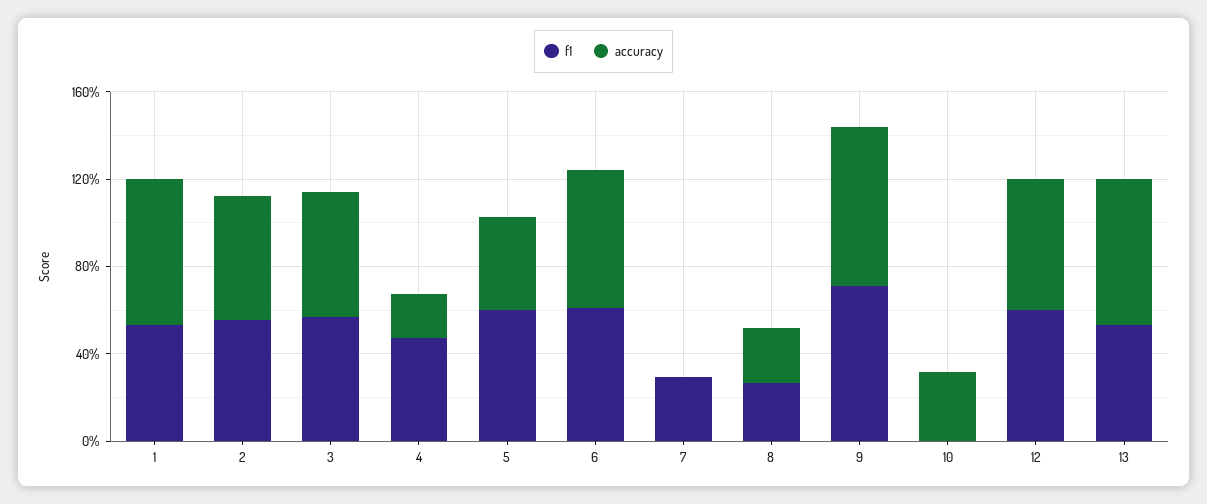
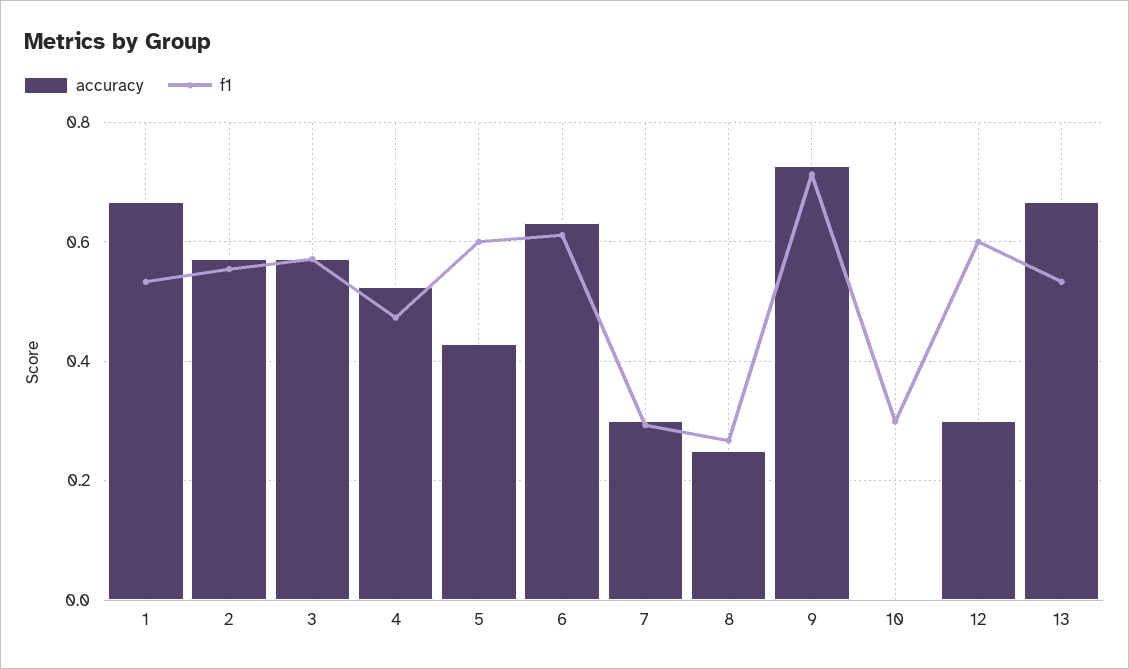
accuracy, 4: 0.2 -> 0.52
accuracy, 7: 0 -> 0.3
f1, 10: 0 -> 0.3
accuracy, 10: 0.3 -> 0
accuracy, 12: 0.6 -> 0.3

